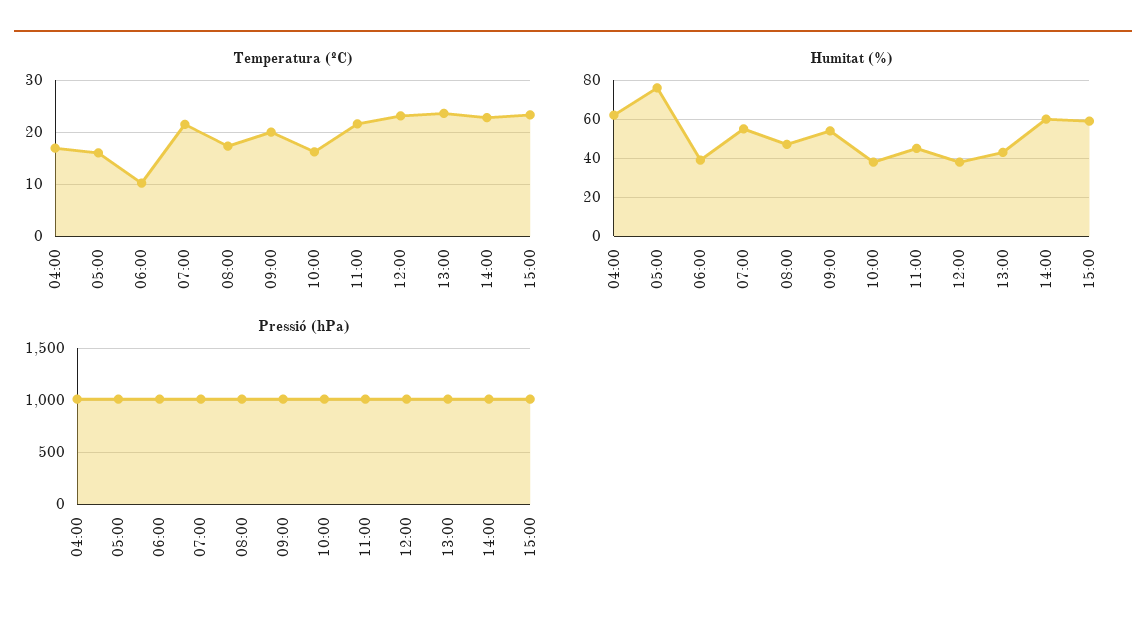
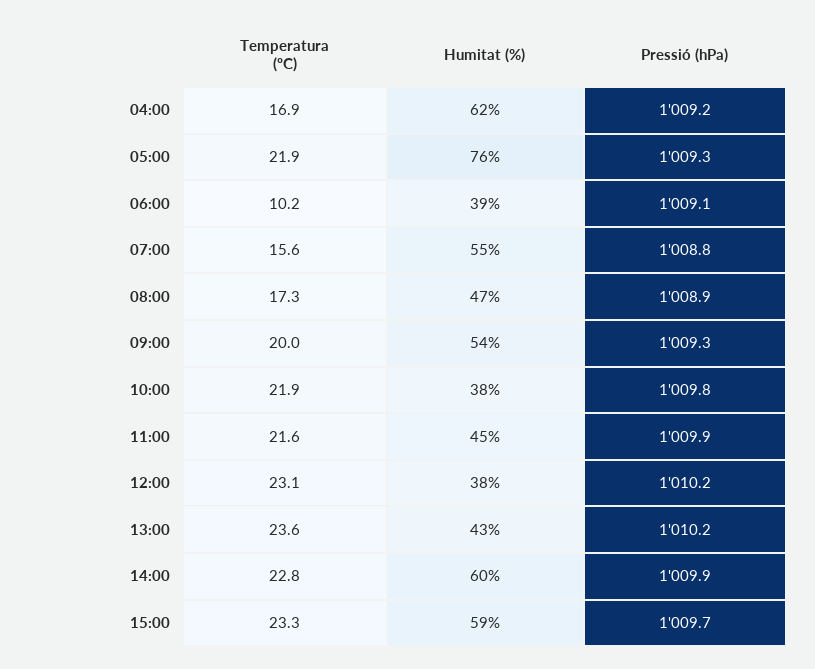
Temperatura (ºC), 05:00: 16 -> 21.9
Temperatura (ºC), 07:00: 22 -> 15.6
Temperatura (ºC), 10:00: 16 -> 21.9

